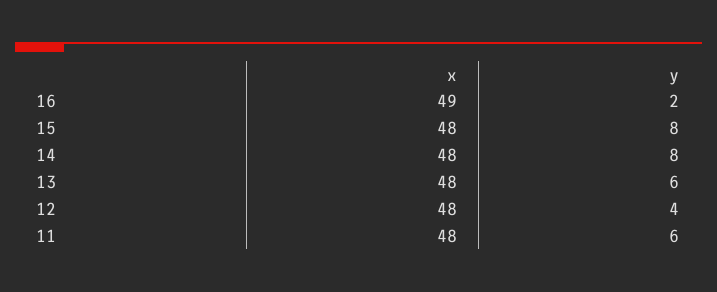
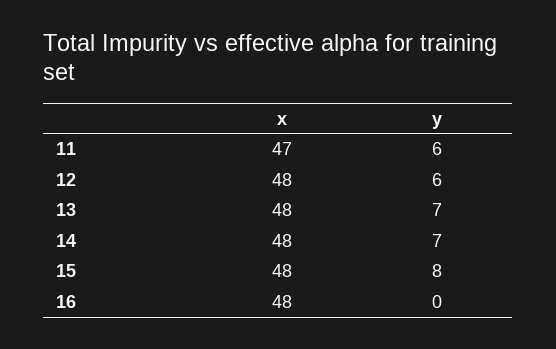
x, 16: 49 -> 48
y, 16: 2 -> 0
y, 14: 8 -> 7
y, 13: 6 -> 7
y, 12: 4 -> 6
x, 11: 48 -> 47

